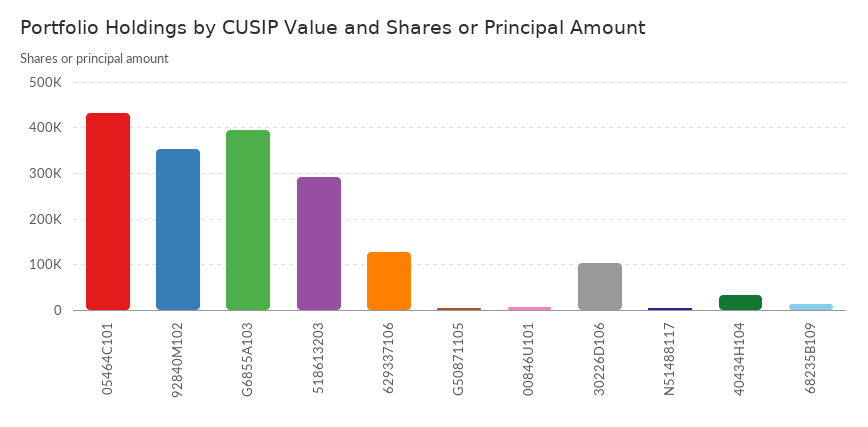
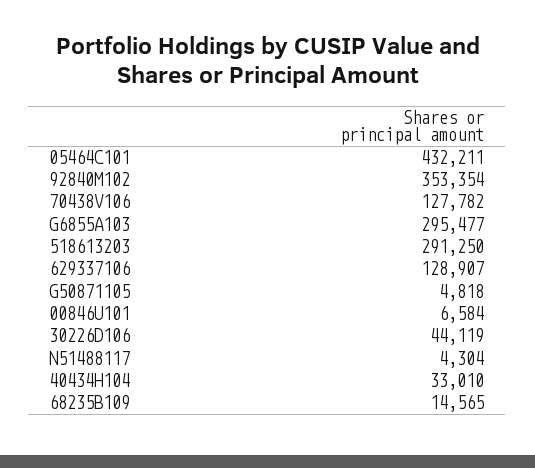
G6855A103: 400000 -> 295477
30226D106: 100000 -> 44119
70438V106: none -> 127782

